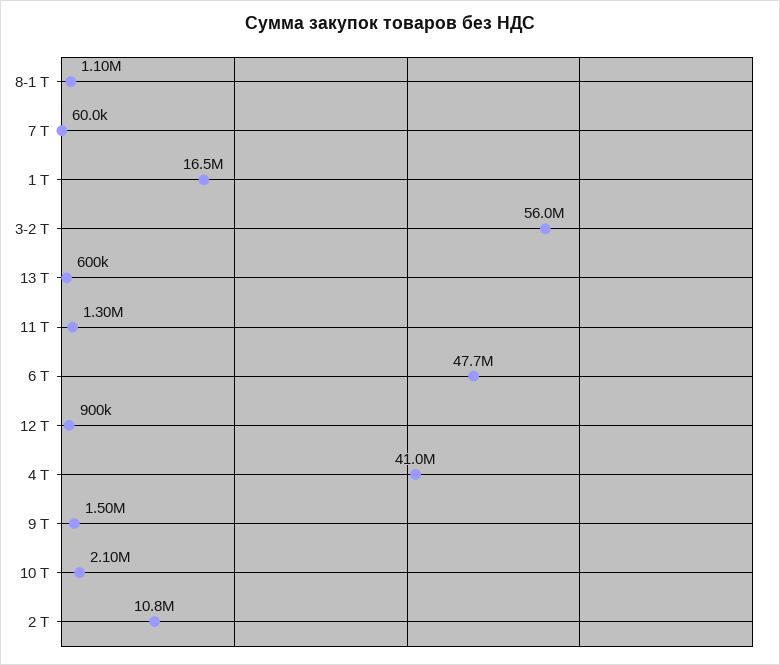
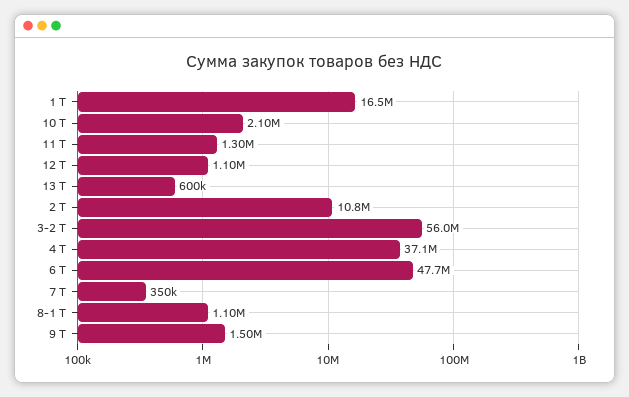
7 Т: 60000 -> 350000
12 Т: 900000 -> 1100000
4 Т: 41000000 -> 37100000

